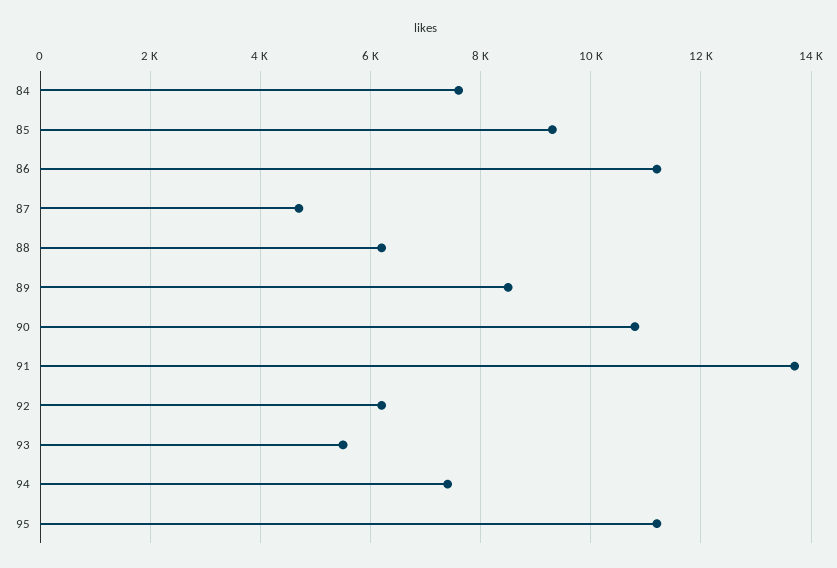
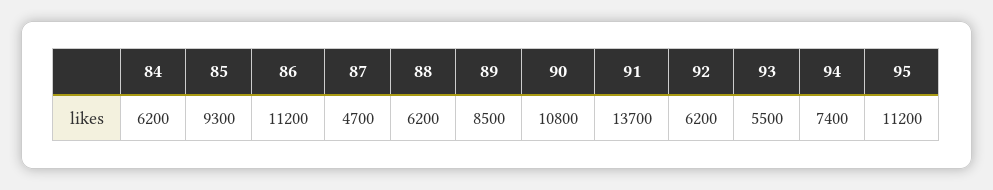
84: 7600 -> 6200

